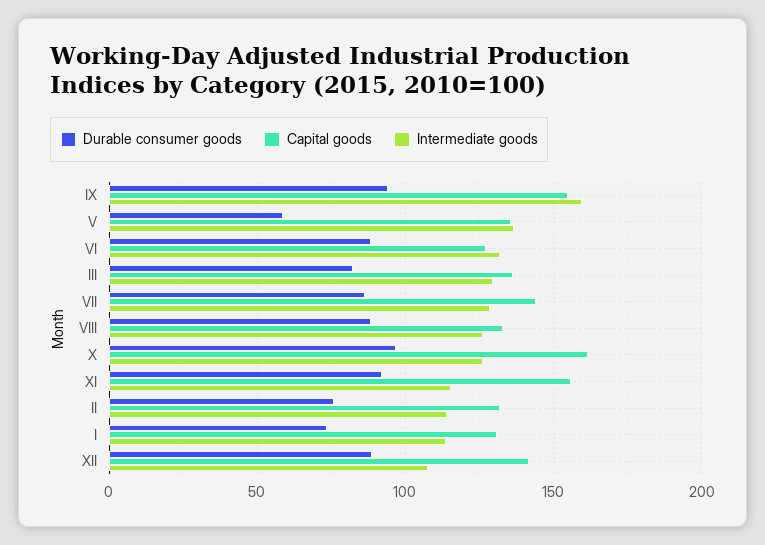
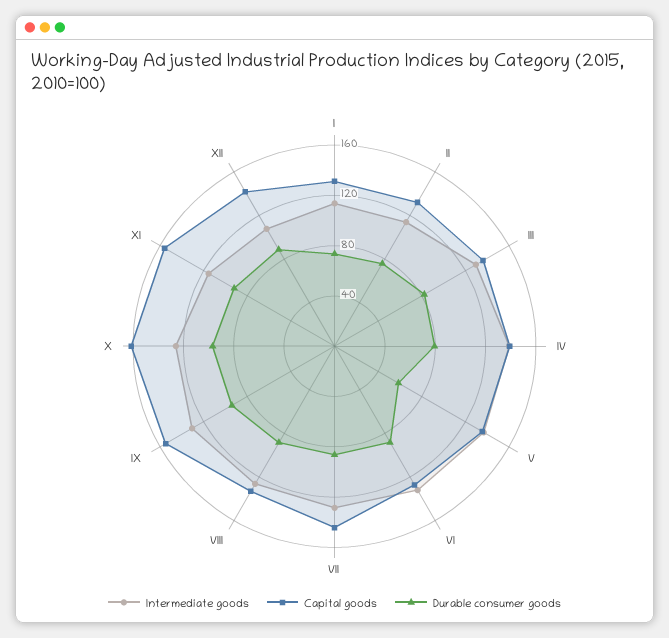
Intermediate goods, IX: 160 -> 130
Intermediate goods, IV: none -> 140
Capital goods, IV: none -> 140
Durable consumer goods, IV: none -> 80

